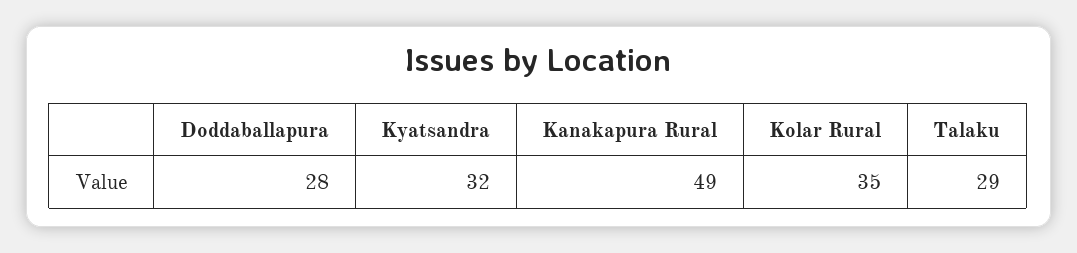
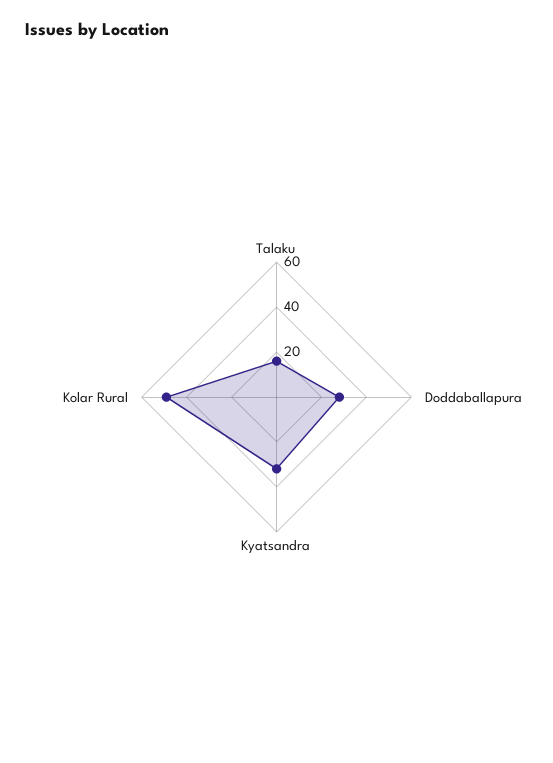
Kanakapura Rural: 49 -> none
Kolar Rural: 35 -> 50
Talaku: 29 -> 15

